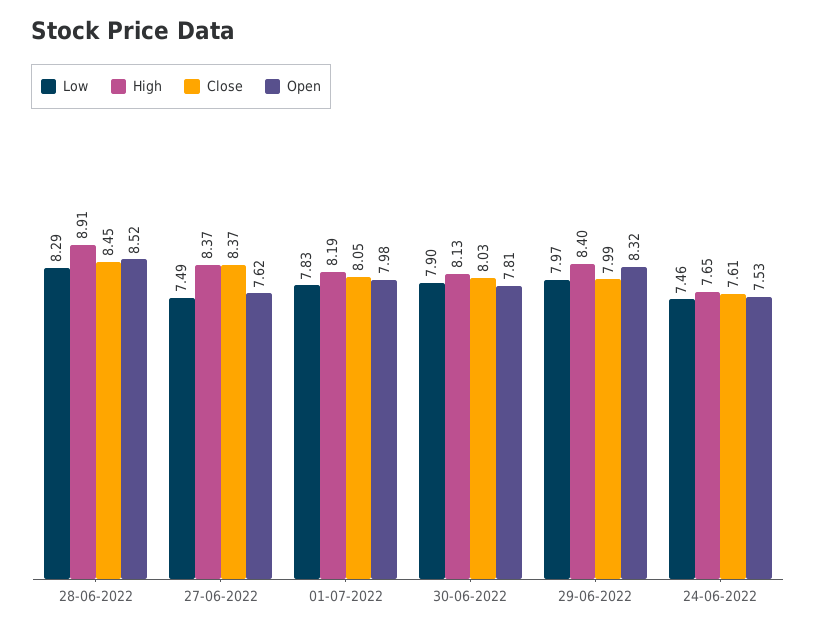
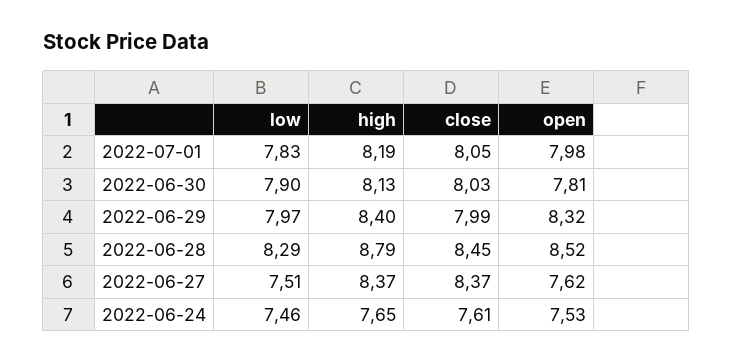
High, 28-06-2022: 8.91 -> 8.79
Low, 27-06-2022: 7.49 -> 7.51

